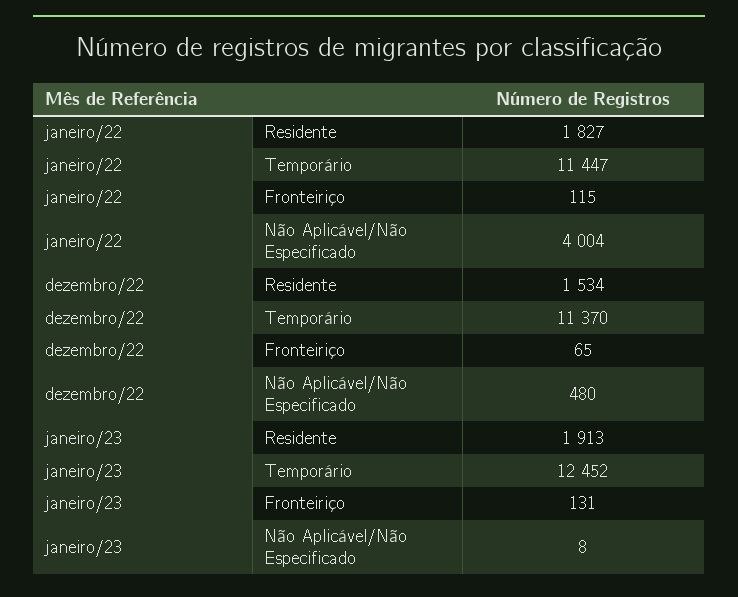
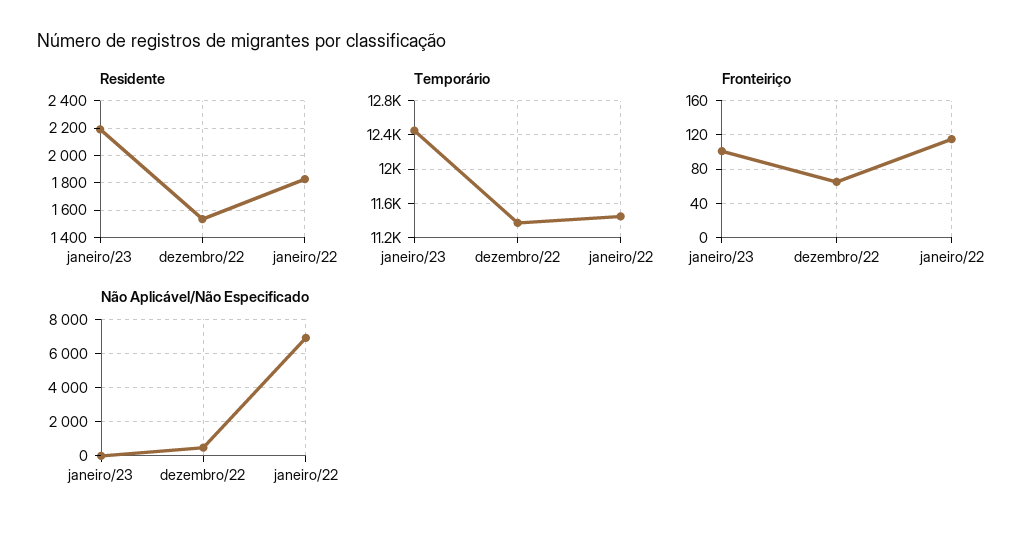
Não Aplicável/Não Especificado, janeiro/22: 4004 -> 7000
Residente, janeiro/23: 1913 -> 2200
Fronteiriço, janeiro/23: 131 -> 100

